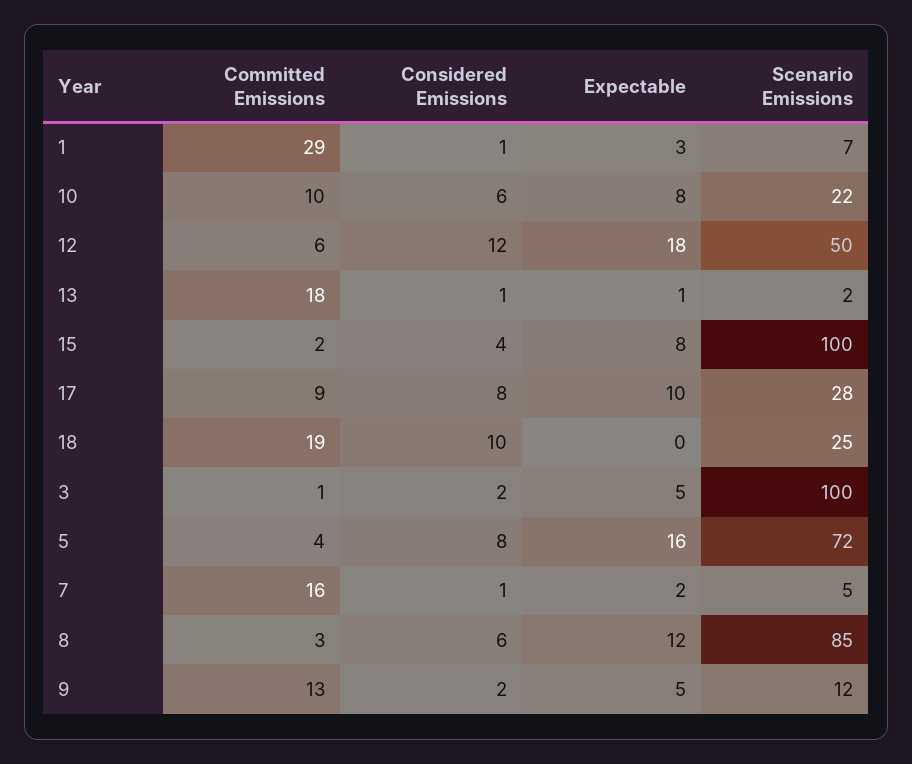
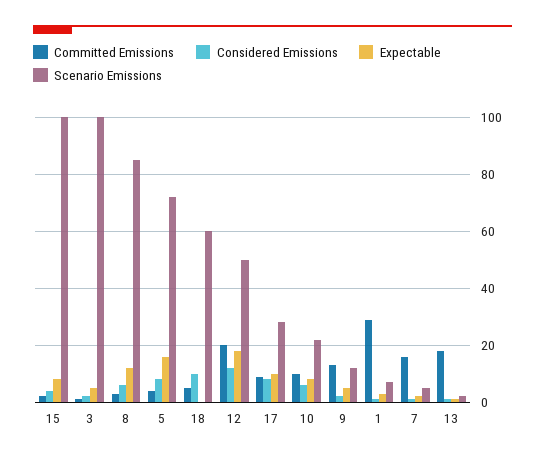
Committed Emissions, 12: 6 -> 20
Committed Emissions, 18: 19 -> 5
Scenario Emissions, 18: 25 -> 60

